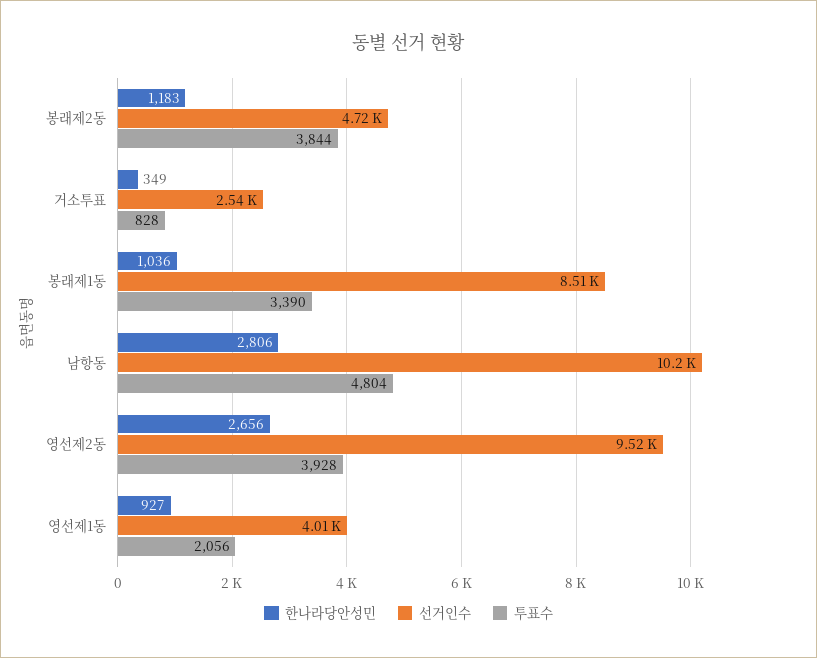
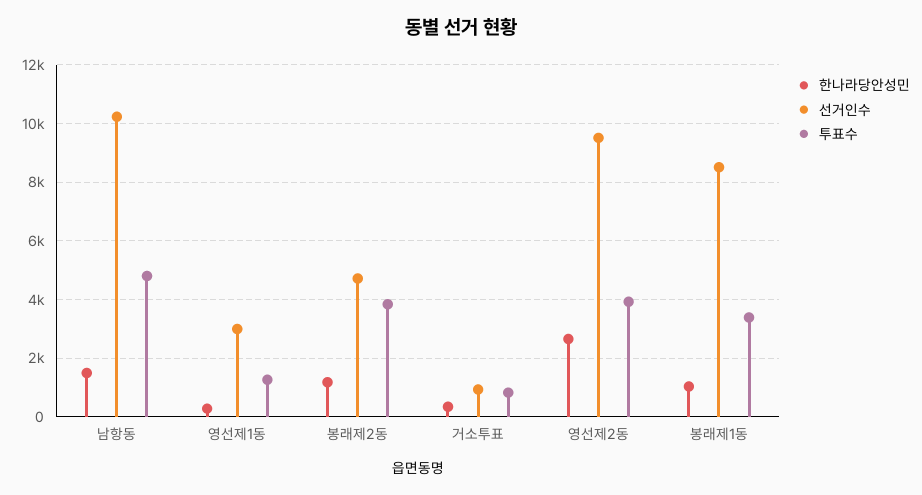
선거인수, 거소투표: 2540 -> 1000
한나라당안성민, 남항동: 2806 -> 1500
한나라당안성민, 영선제1동: 927 -> 250
선거인수, 영선제1동: 4010 -> 3000
투표수, 영선제1동: 2056 -> 1250

